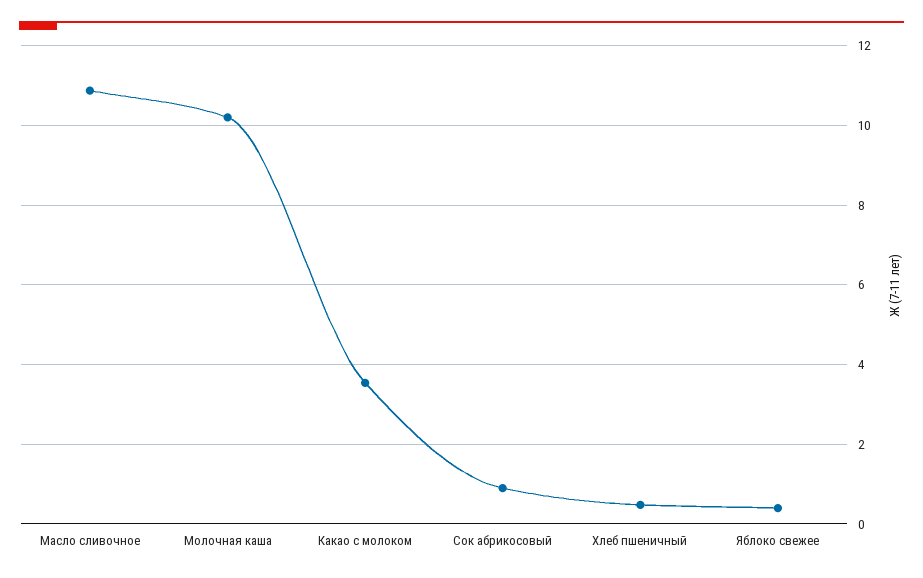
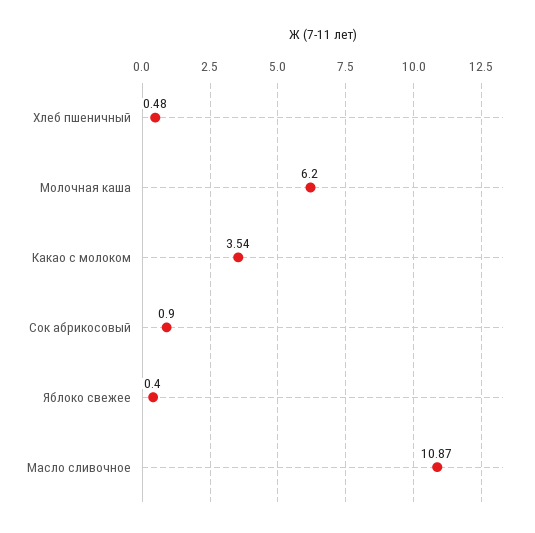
Молочная каша: 10.2 -> 6.2

